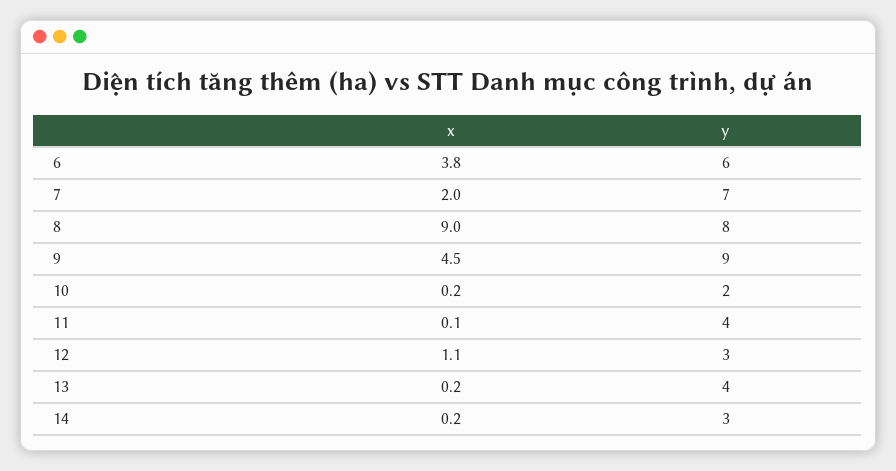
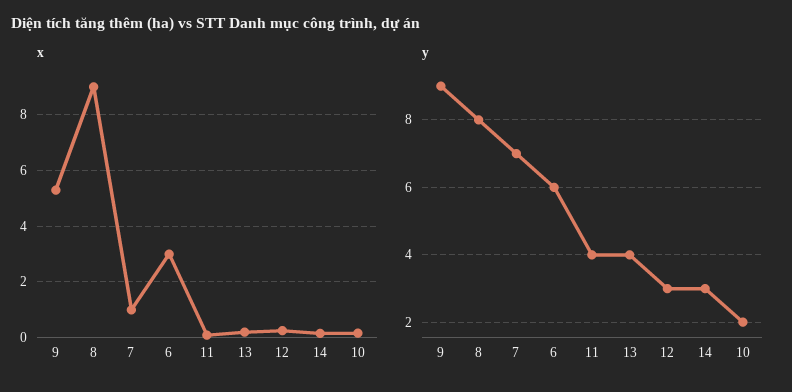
x, 6: 3.8 -> 3
x, 7: 2 -> 1
x, 9: 4.5 -> 5.25
x, 12: 1.1 -> 0.25

